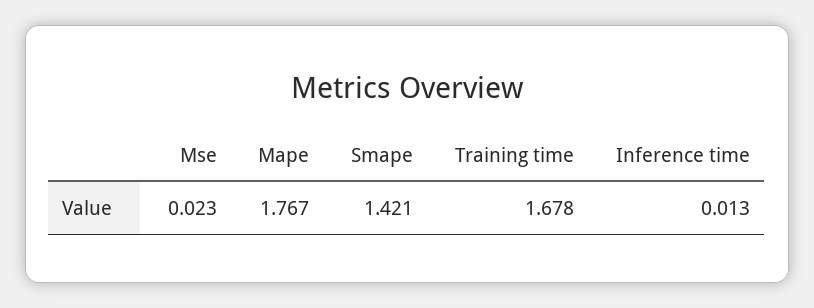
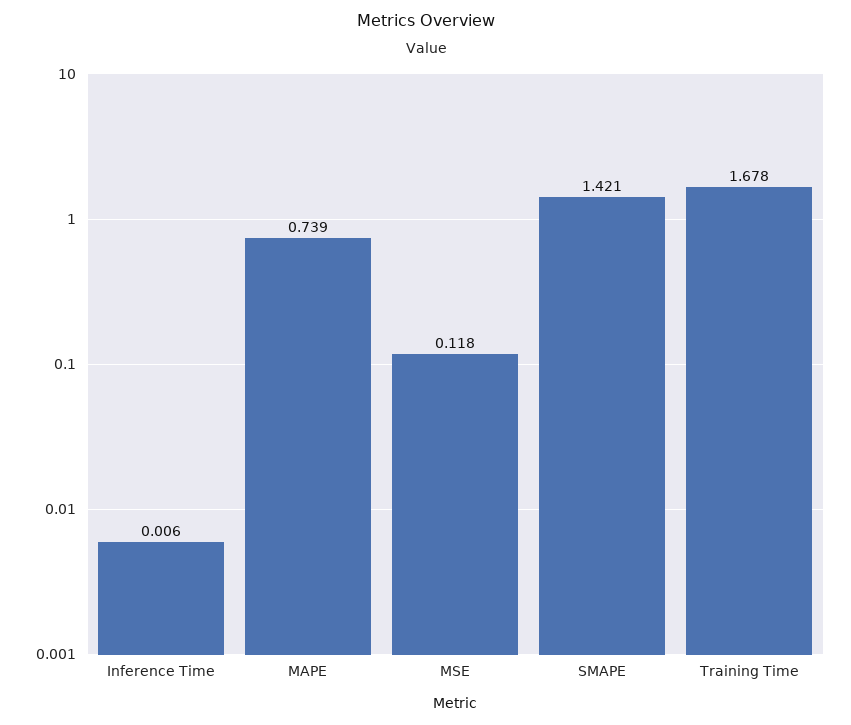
Mse: 0.023 -> 0.118
Mape: 1.767 -> 0.739
Inference time: 0.013 -> 0.006

